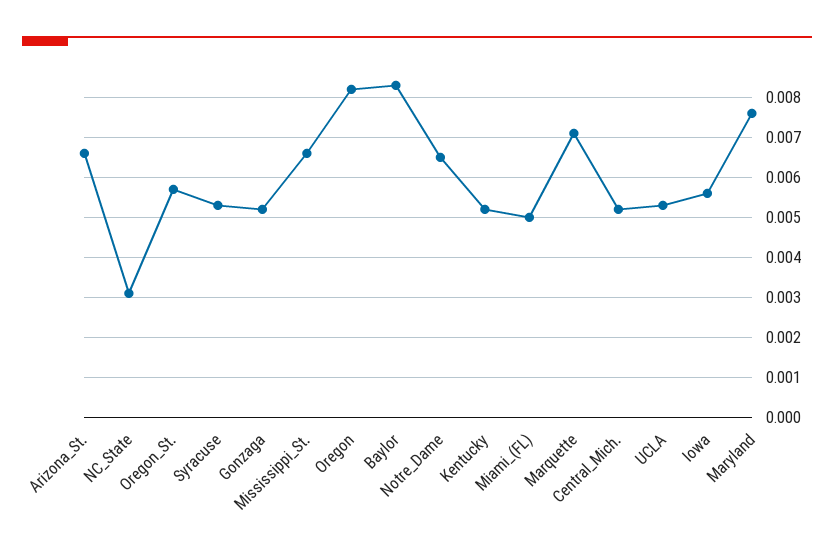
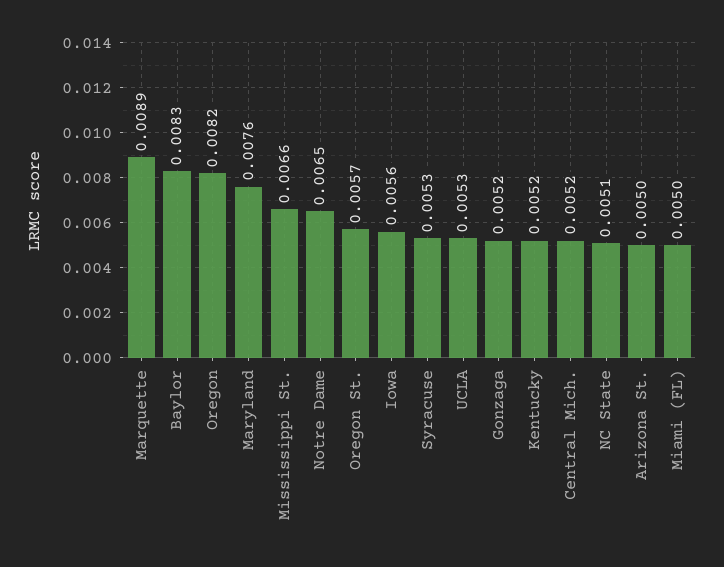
Arizona_St.: 0.0065 -> 0.005
NC_State: 0.003 -> 0.0051
Marquette: 0.007 -> 0.0089

